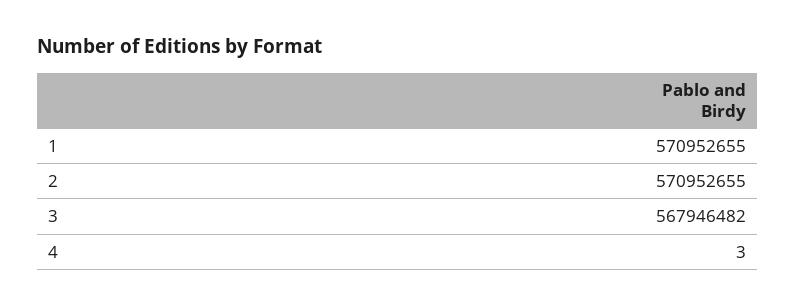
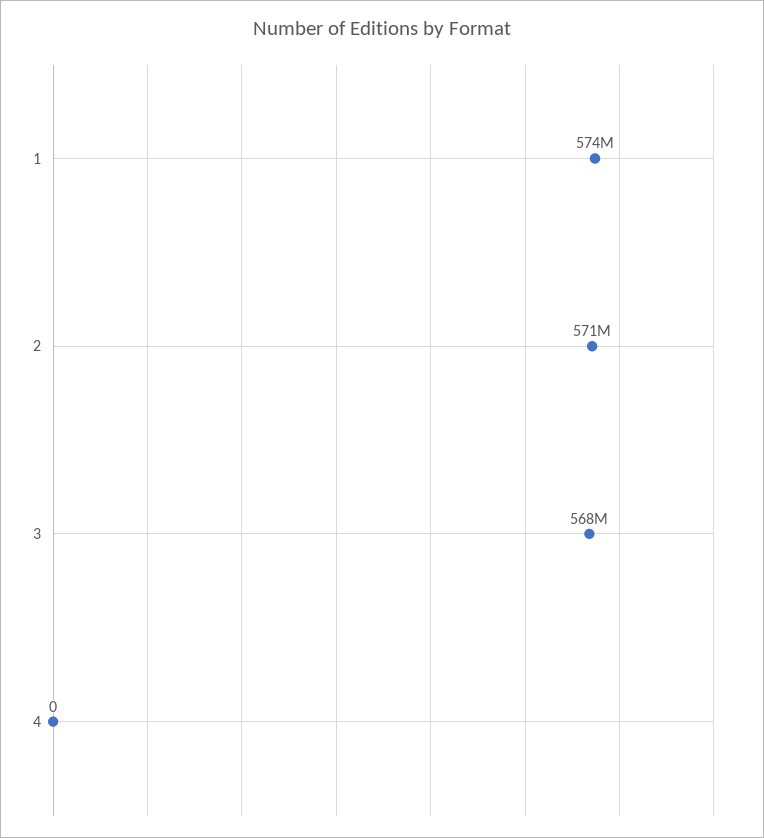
1: 570952655 -> 574000000
4: 3 -> 0

